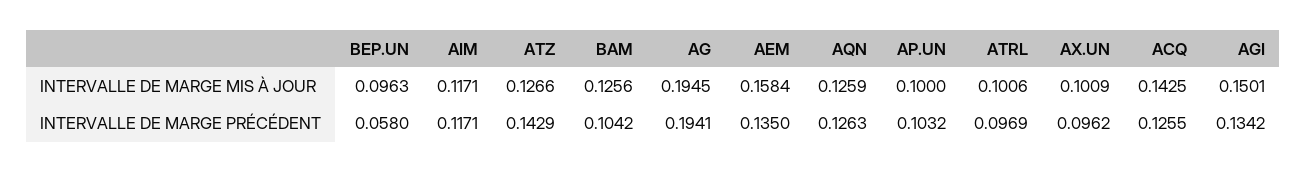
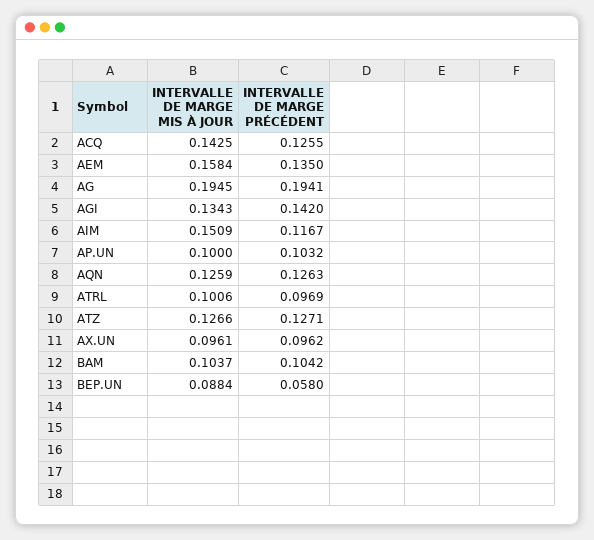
BEP.UN, INTERVALLE DE MARGE MIS À JOUR: 0.0963 -> 0.0884
AIM, INTERVALLE DE MARGE MIS À JOUR: 0.1171 -> 0.1509
BAM, INTERVALLE DE MARGE MIS À JOUR: 0.1256 -> 0.1037
AX.UN, INTERVALLE DE MARGE MIS À JOUR: 0.1009 -> 0.0961
AGI, INTERVALLE DE MARGE MIS À JOUR: 0.1501 -> 0.1343
AIM, INTERVALLE DE MARGE PRÉCÉDENT: 0.1171 -> 0.1167
ATZ, INTERVALLE DE MARGE PRÉCÉDENT: 0.1429 -> 0.1271
AGI, INTERVALLE DE MARGE PRÉCÉDENT: 0.1342 -> 0.142

